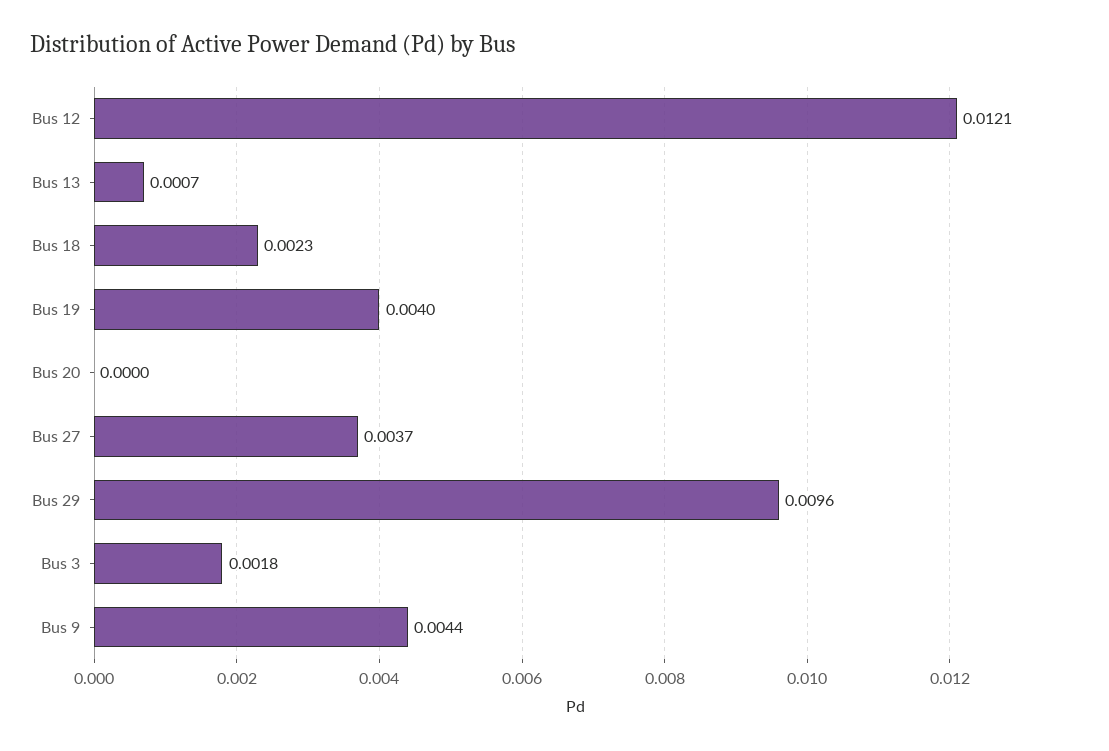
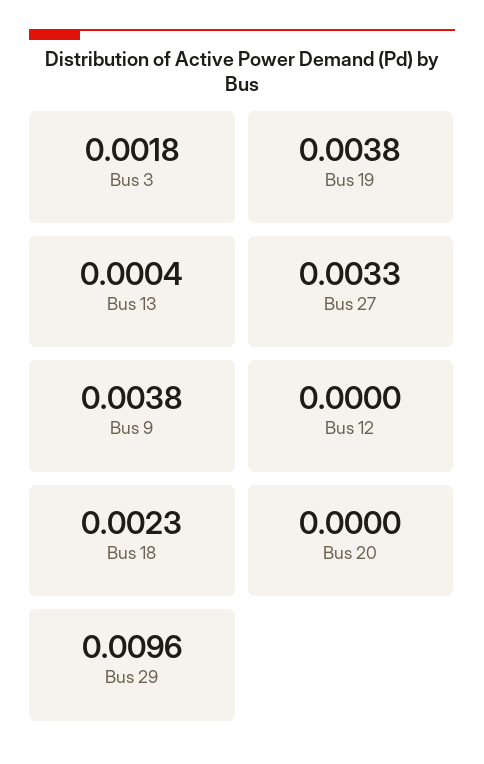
Bus 12: 0.0121 -> 0
Bus 13: 0.0007 -> 0.0004
Bus 19: 0.004 -> 0.0038
Bus 27: 0.0037 -> 0.0033
Bus 9: 0.0044 -> 0.0038

